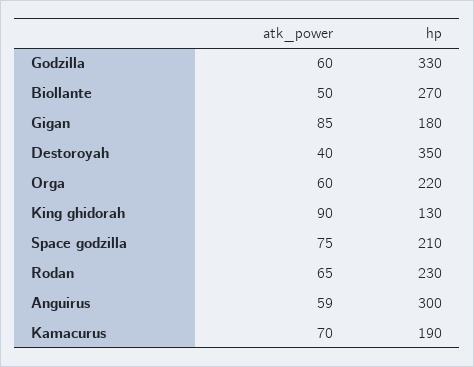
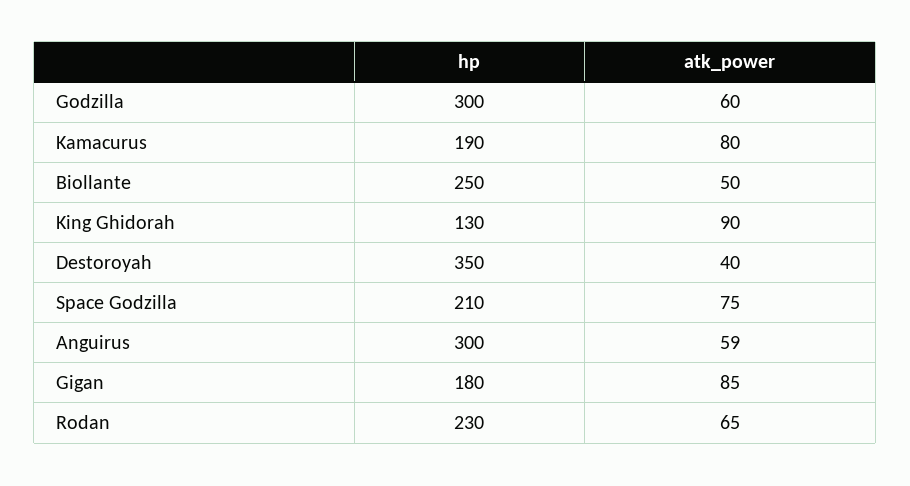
hp, Godzilla: 330 -> 300
hp, Biollante: 270 -> 250
atk_power, Orga: 60 -> none
hp, Orga: 220 -> none
atk_power, Kamacurus: 70 -> 80

